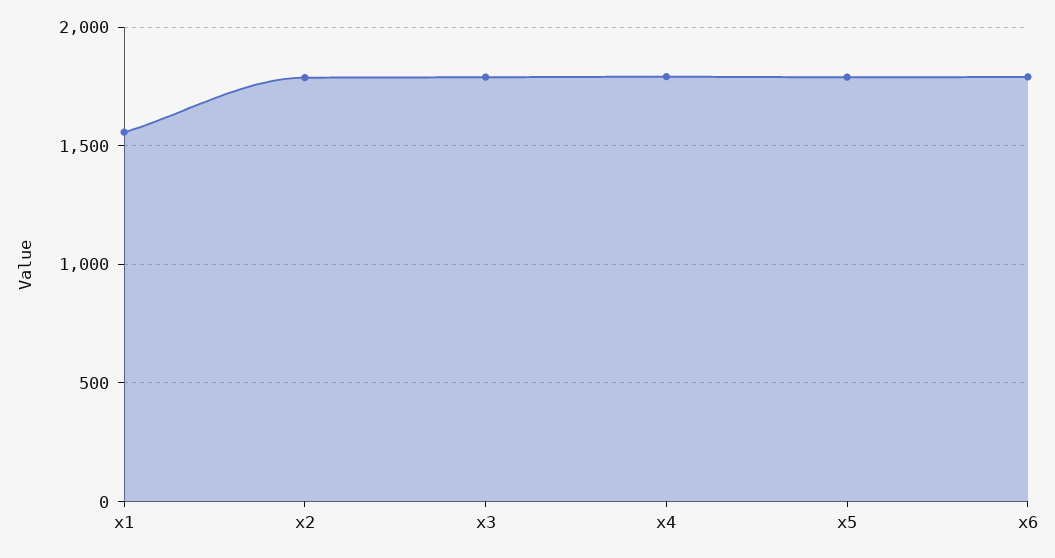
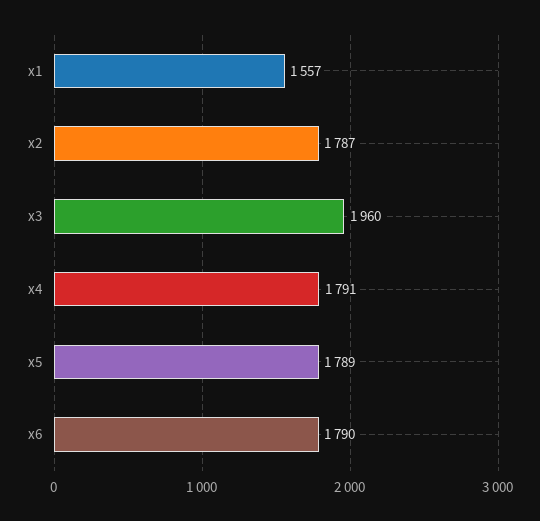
x3: 1800 -> 1960

